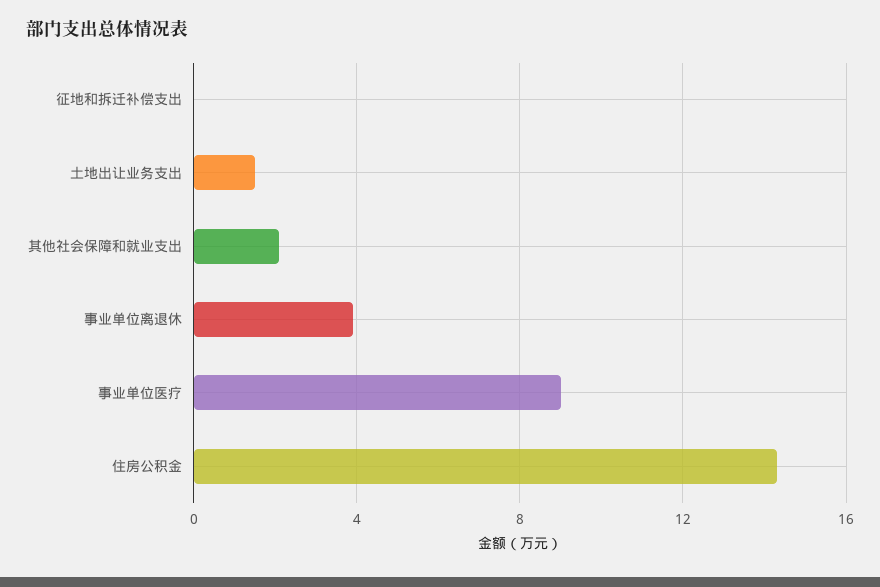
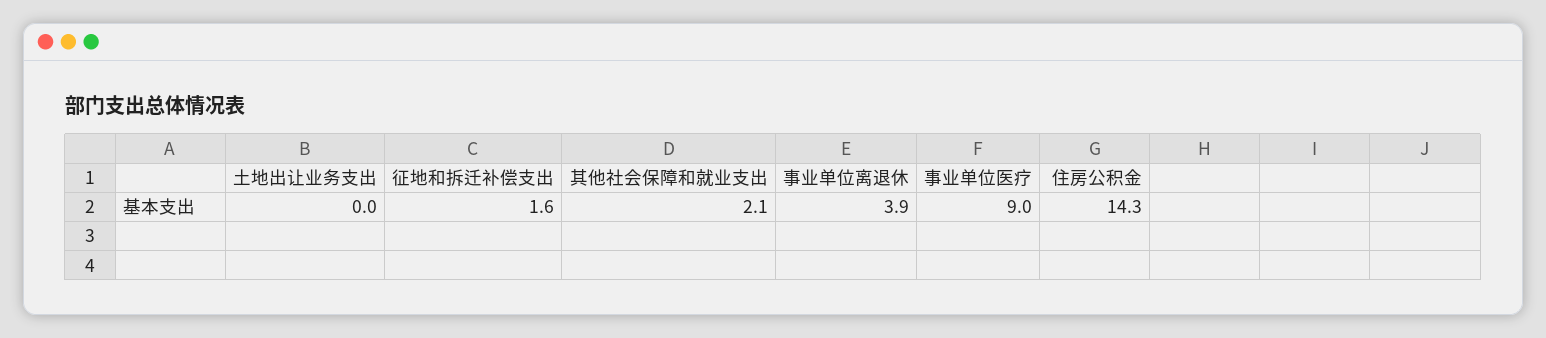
征地和拆迁补偿支出: 0 -> 1.6
土地出让业务支出: 1.5 -> 0

